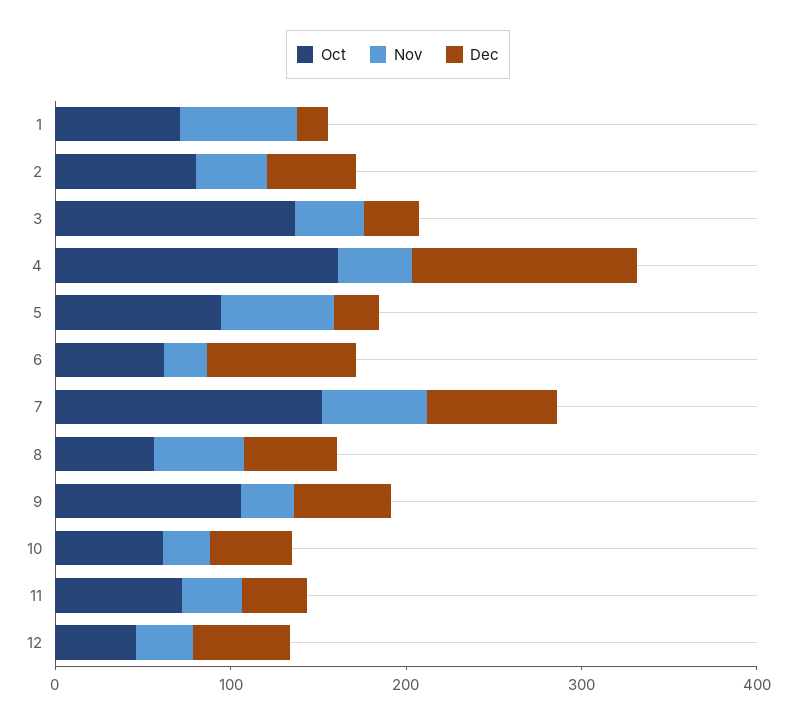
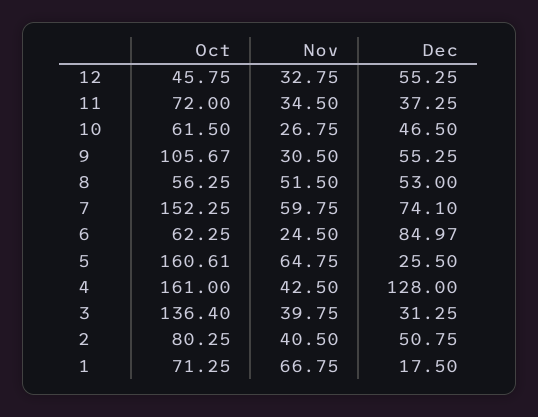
Oct, 5: 100 -> 160.61

